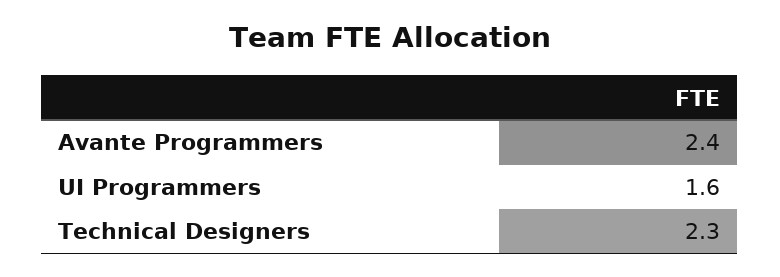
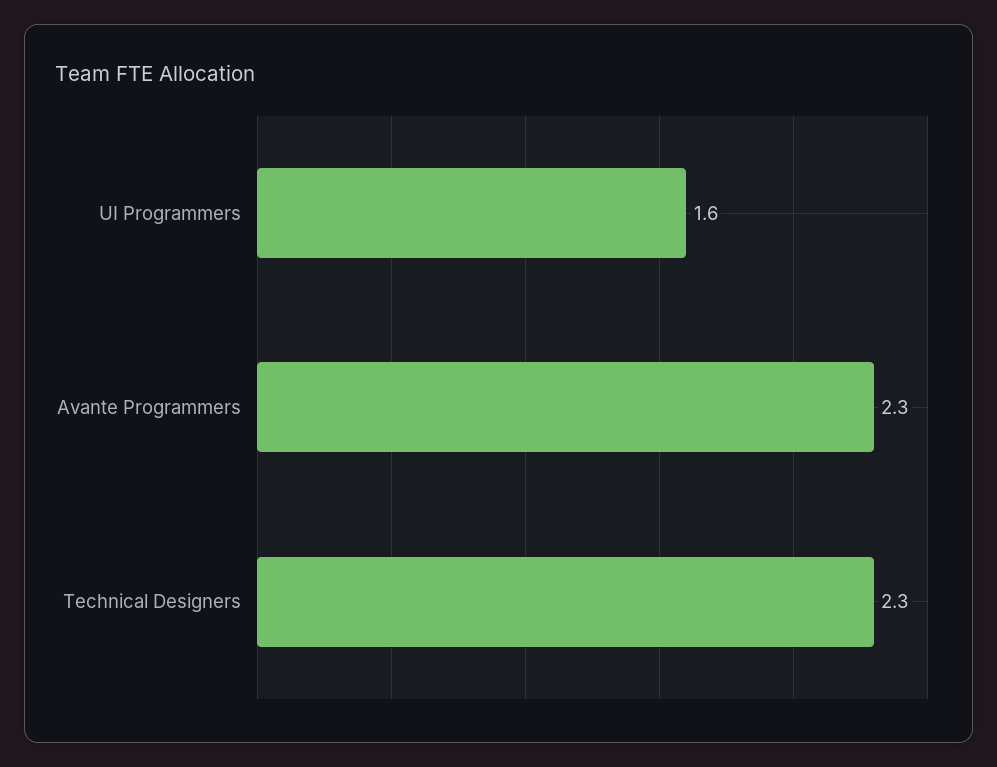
Avante Programmers: 2.4 -> 2.3

